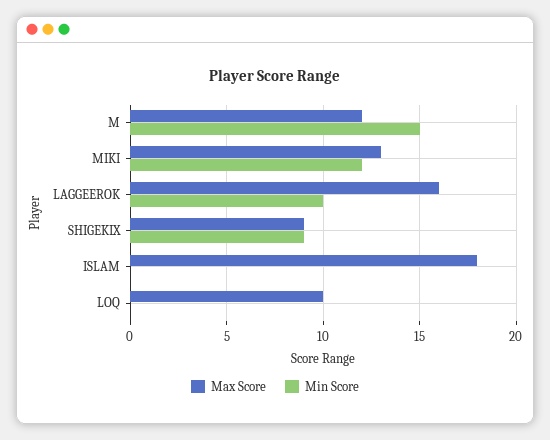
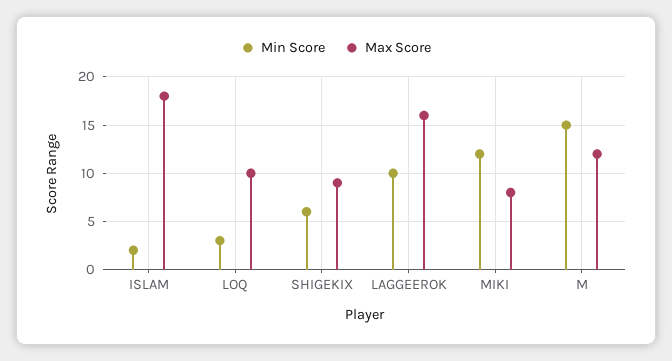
Max Score, MIKI: 13 -> 8
Min Score, SHIGEKIX: 9 -> 6
Min Score, ISLAM: 0 -> 2
Min Score, LOQ: 0 -> 3

